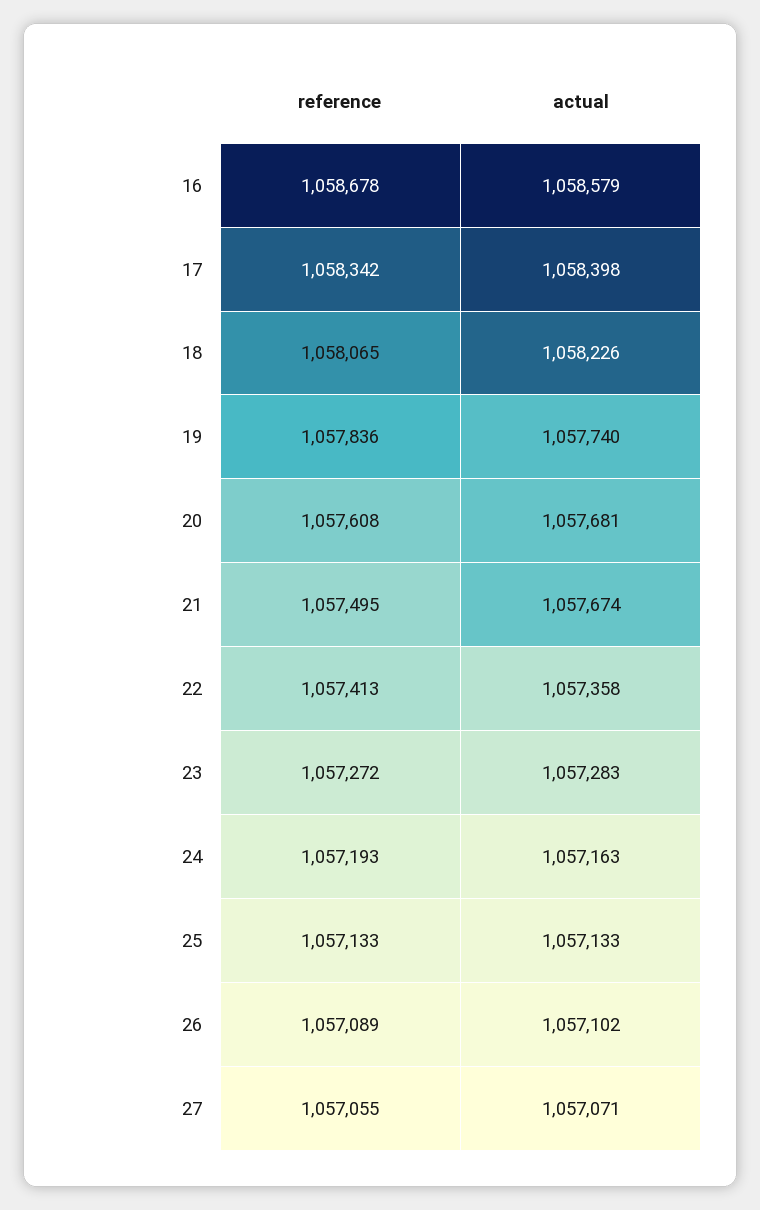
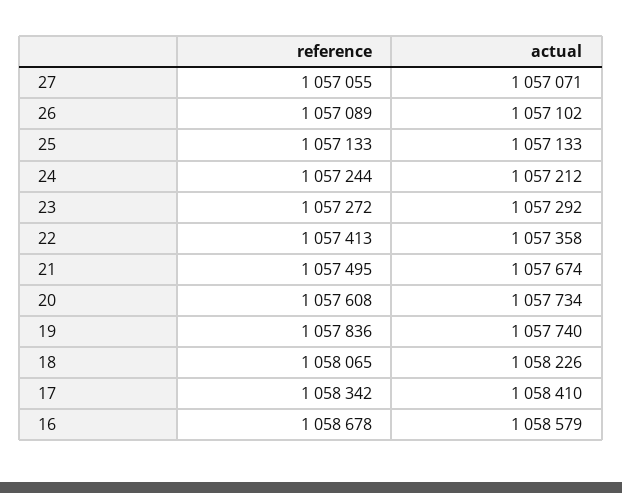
actual, 17: 1058398 -> 1058410
actual, 20: 1057681 -> 1057734
actual, 23: 1057283 -> 1057292
reference, 24: 1057193 -> 1057244
actual, 24: 1057163 -> 1057212

